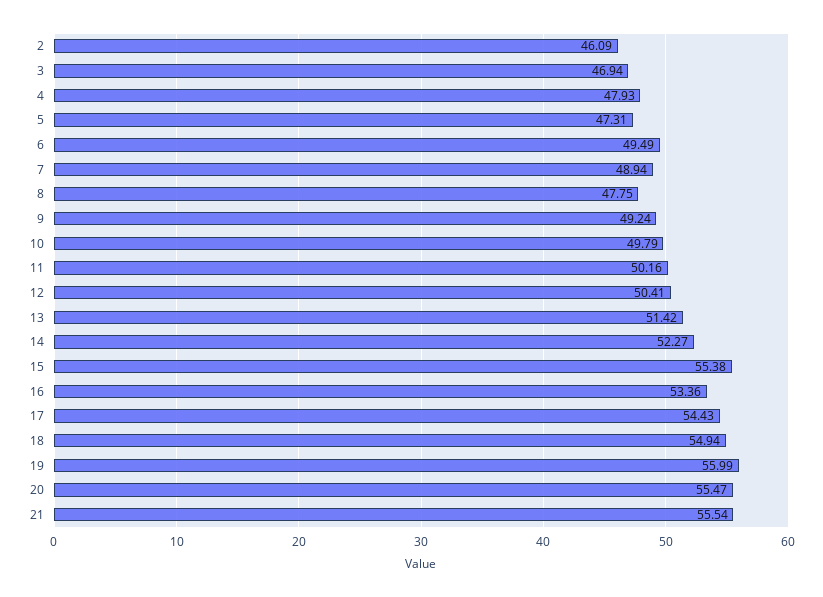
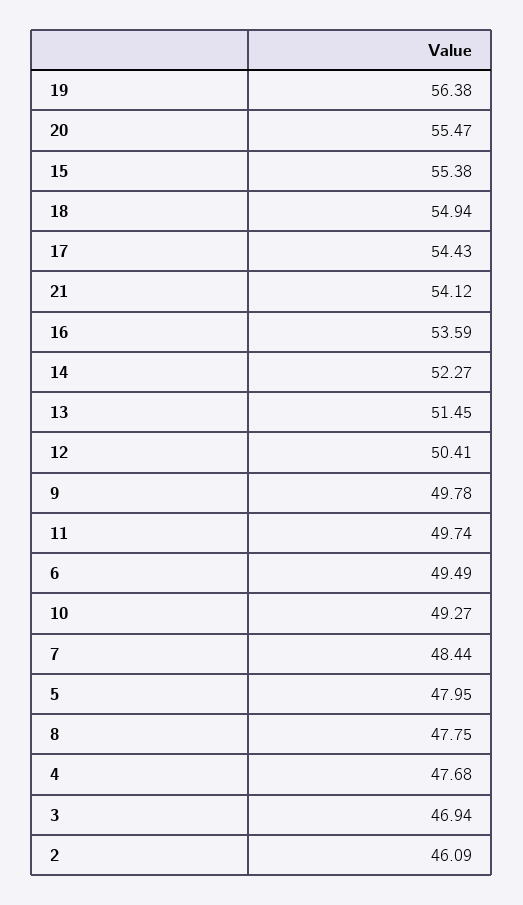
4: 47.93 -> 47.68
5: 47.31 -> 47.95
7: 48.94 -> 48.44
9: 49.24 -> 49.78
10: 49.79 -> 49.27
11: 50.16 -> 49.74
13: 51.42 -> 51.45
16: 53.36 -> 53.59
19: 55.99 -> 56.38
21: 55.54 -> 54.12

